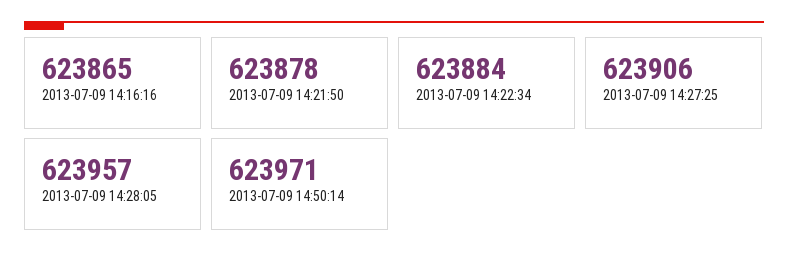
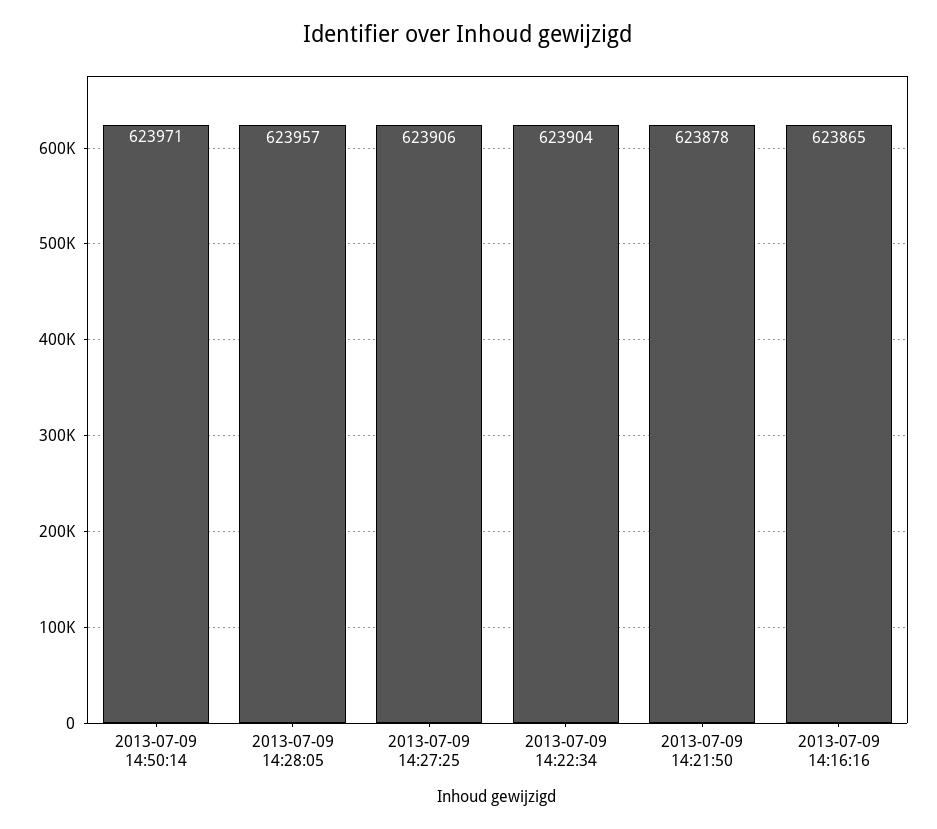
2013-07-09 14:22:34: 623884 -> 623904

